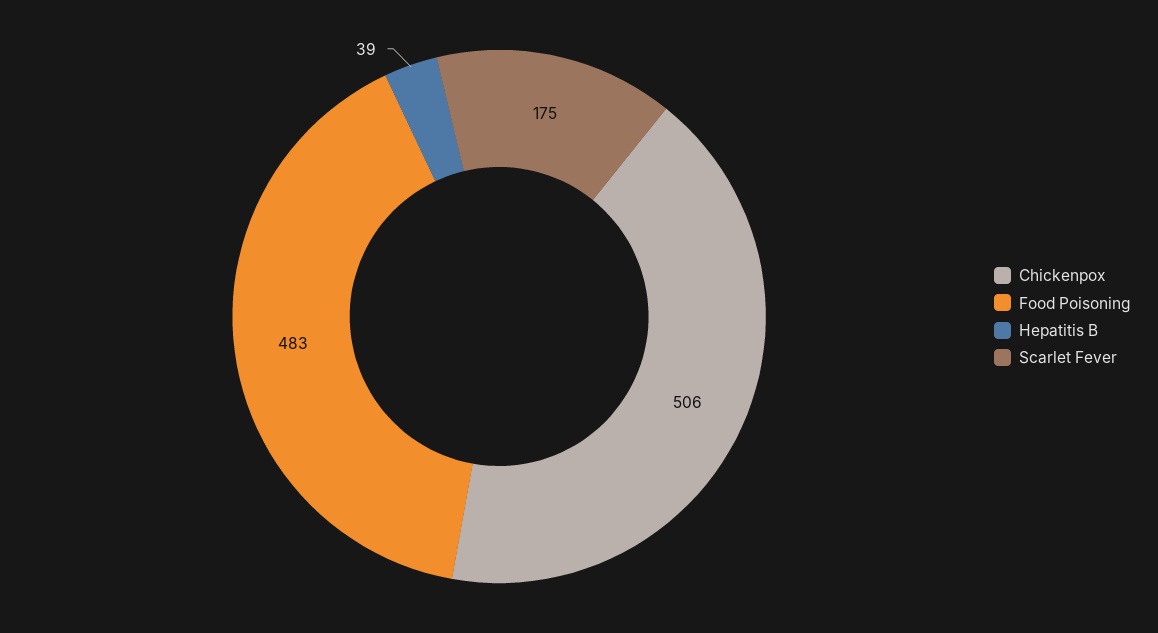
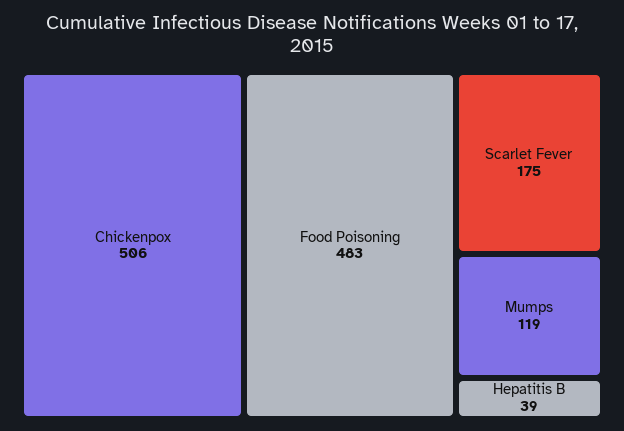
Mumps: none -> 119

